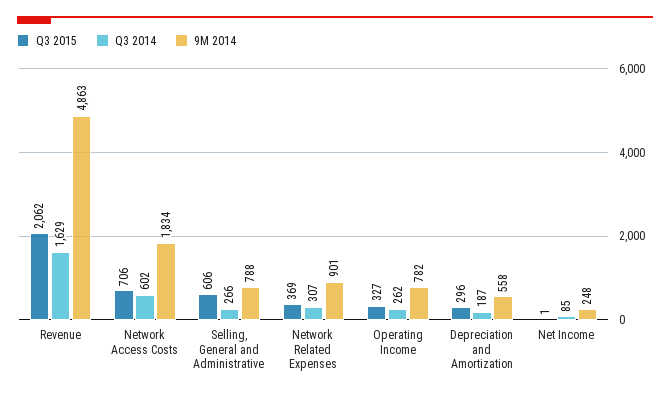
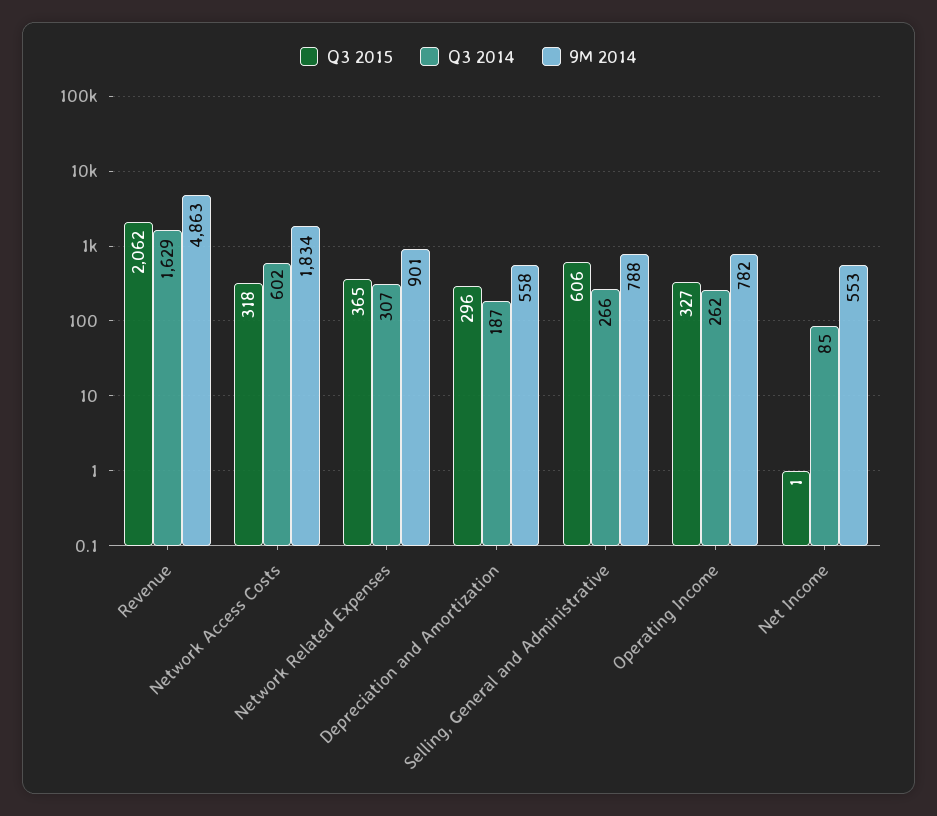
Q3 2015, Network Access Costs: 706 -> 318
Q3 2015, Network Related Expenses: 369 -> 365
9M 2014, Net Income: 248 -> 553

